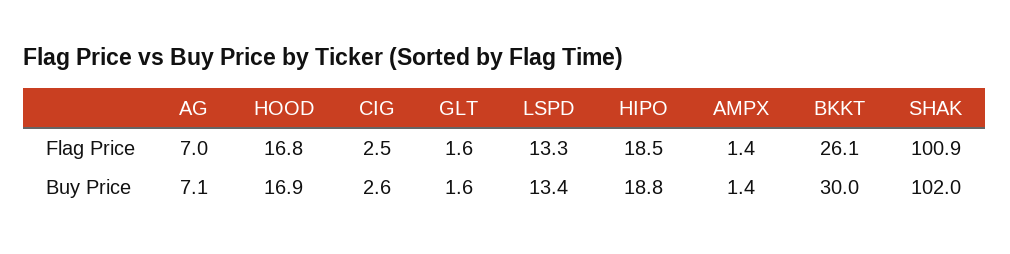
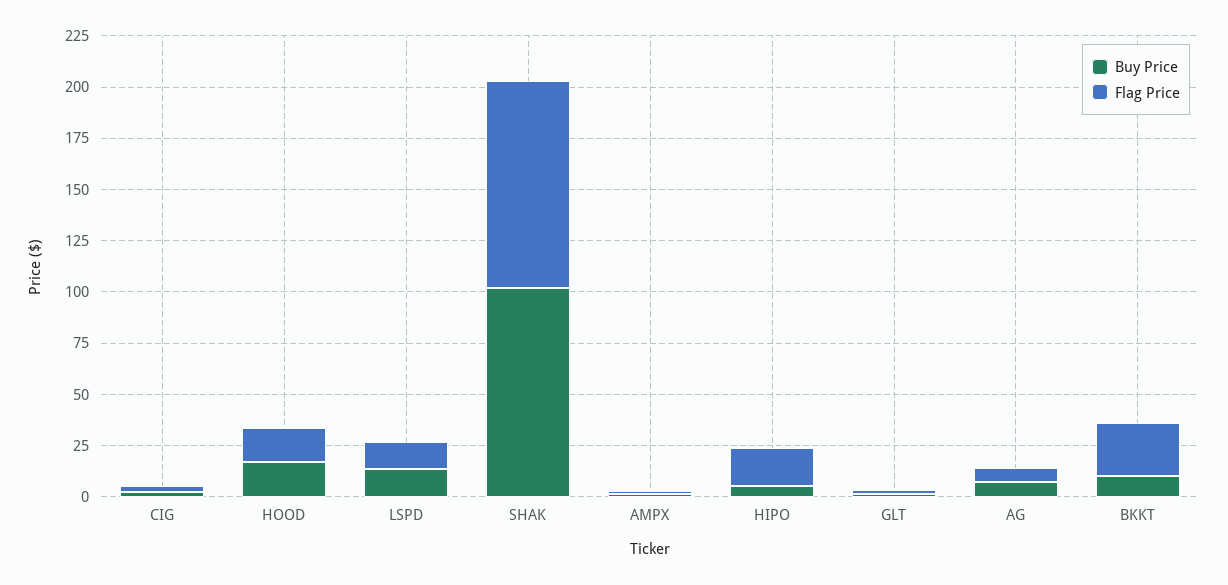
Buy Price, HIPO: 18.8 -> 5
Buy Price, BKKT: 30 -> 10

